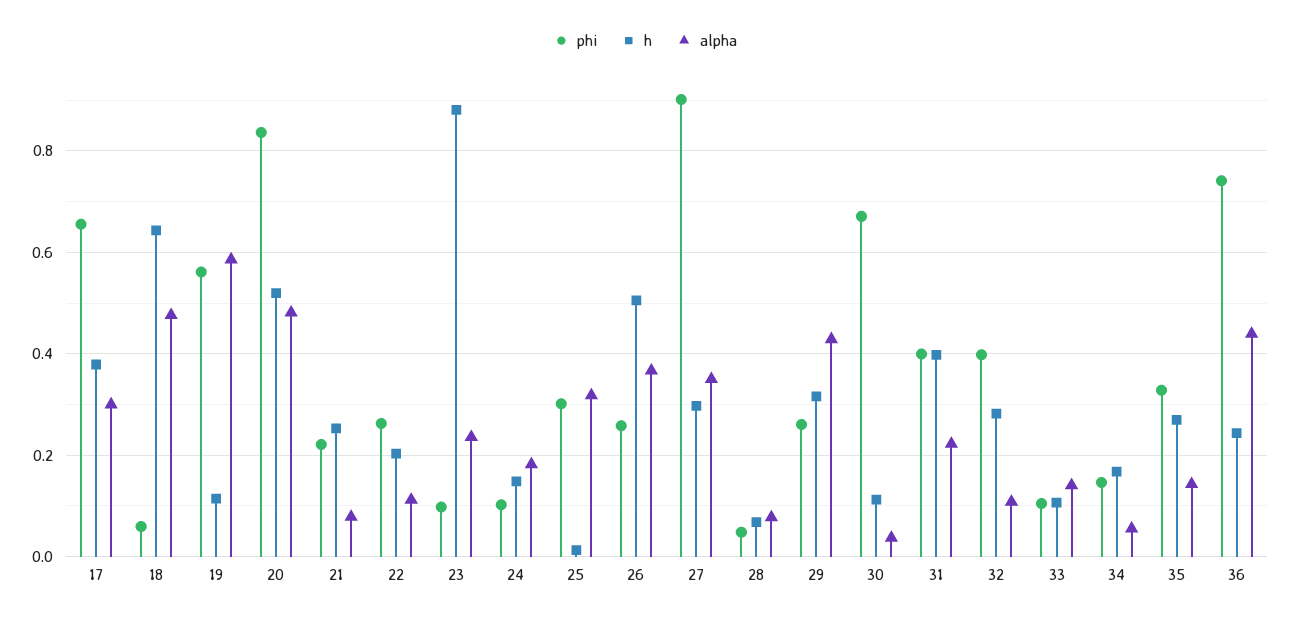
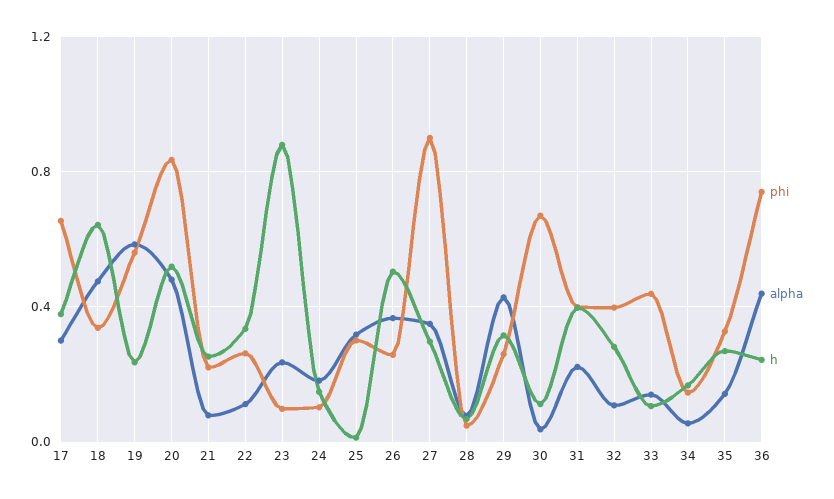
phi, 18: 0.06 -> 0.35
h, 19: 0.12 -> 0.25
h, 22: 0.2 -> 0.35
phi, 33: 0.1 -> 0.45

